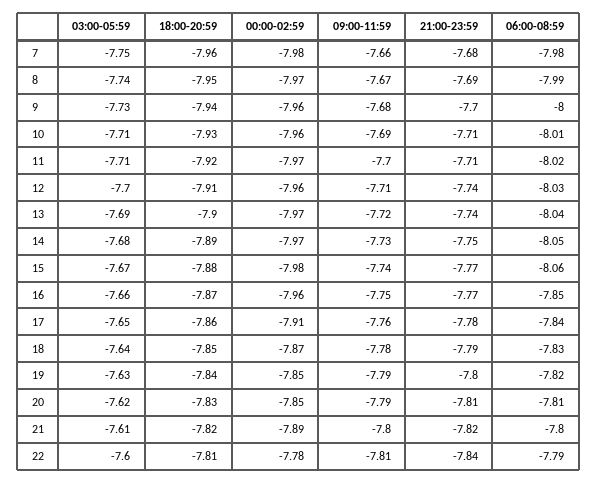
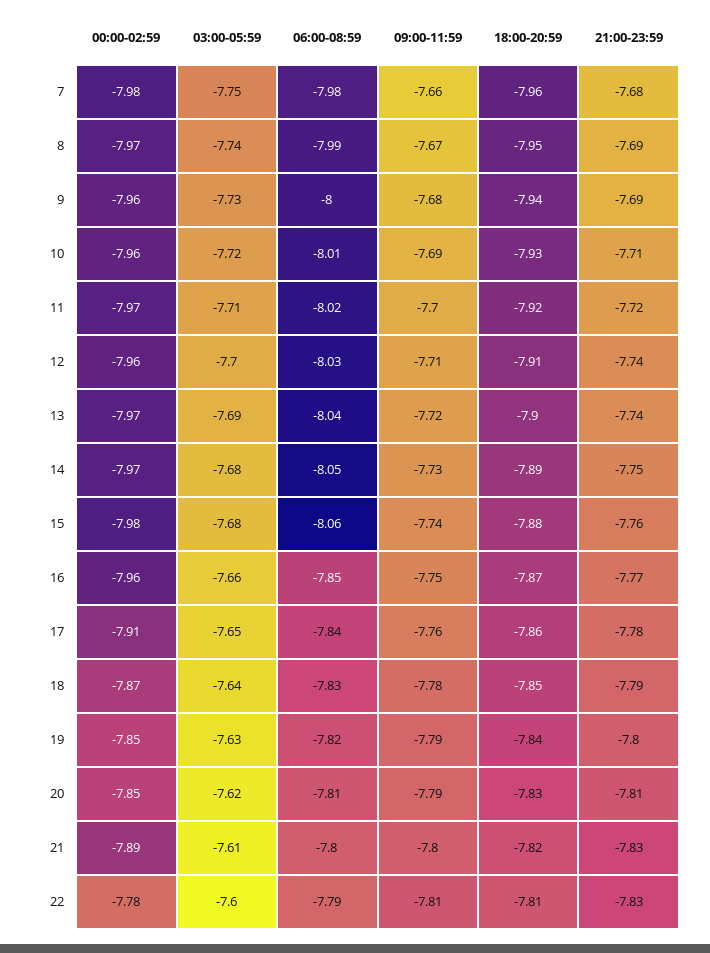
21:00-23:59, 9: -7.7 -> -7.69
03:00-05:59, 10: -7.71 -> -7.72
21:00-23:59, 11: -7.71 -> -7.72
03:00-05:59, 15: -7.67 -> -7.68
21:00-23:59, 15: -7.77 -> -7.76
21:00-23:59, 21: -7.82 -> -7.83
21:00-23:59, 22: -7.84 -> -7.83

